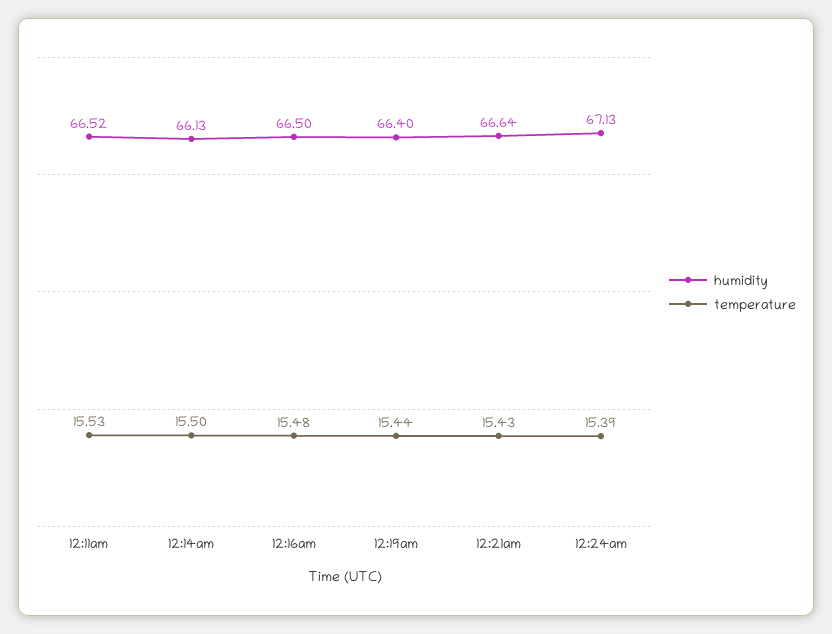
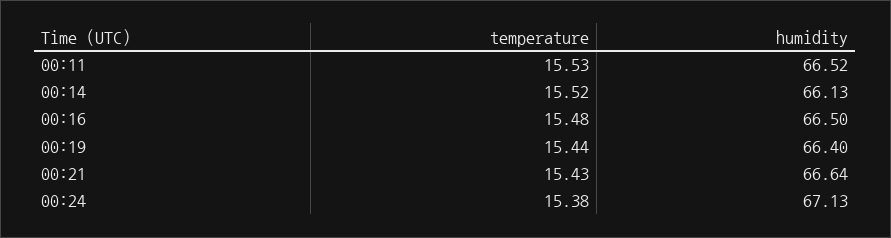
temperature, 12:14am: 15.5 -> 15.52
temperature, 12:24am: 15.39 -> 15.38

